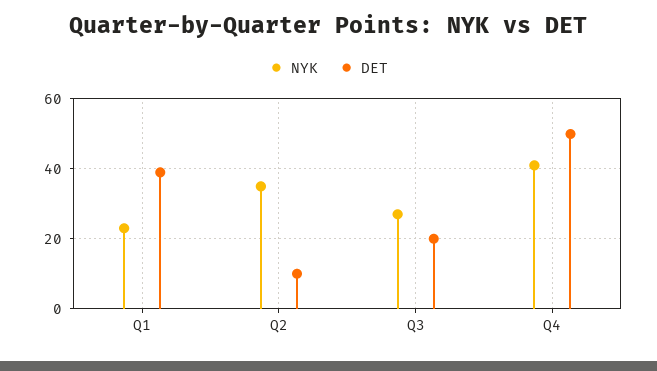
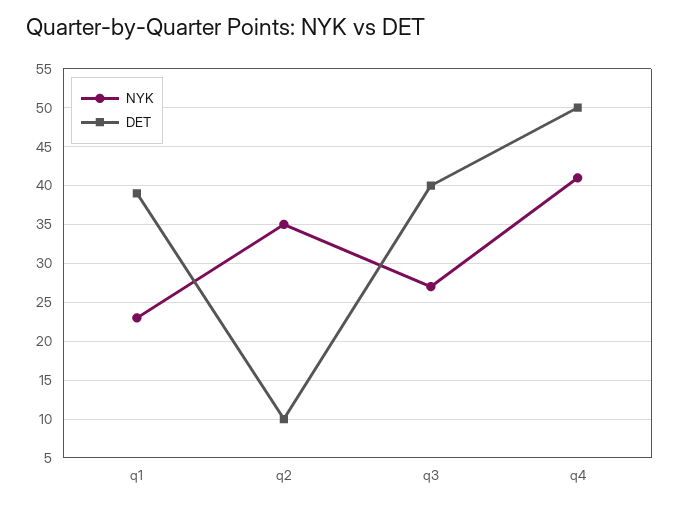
DET, Q3: 20 -> 40

